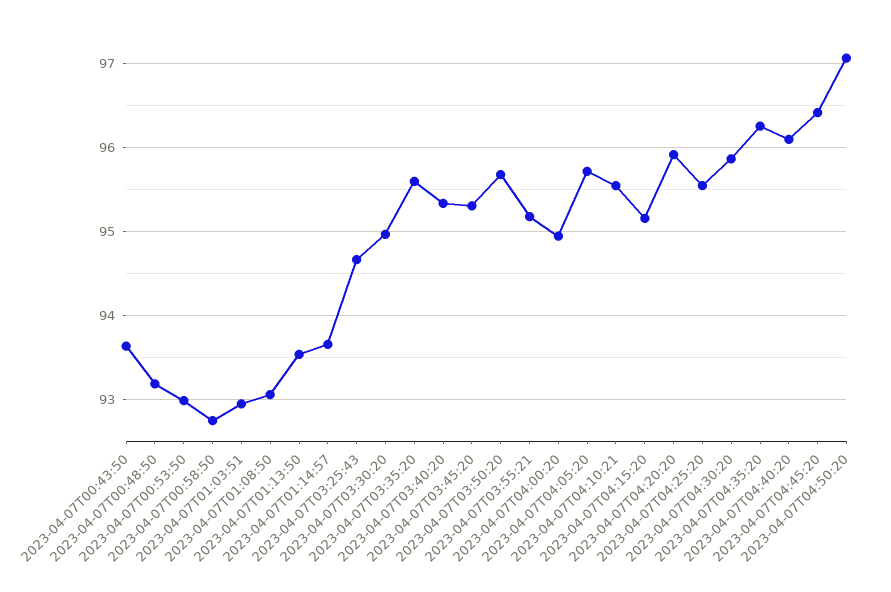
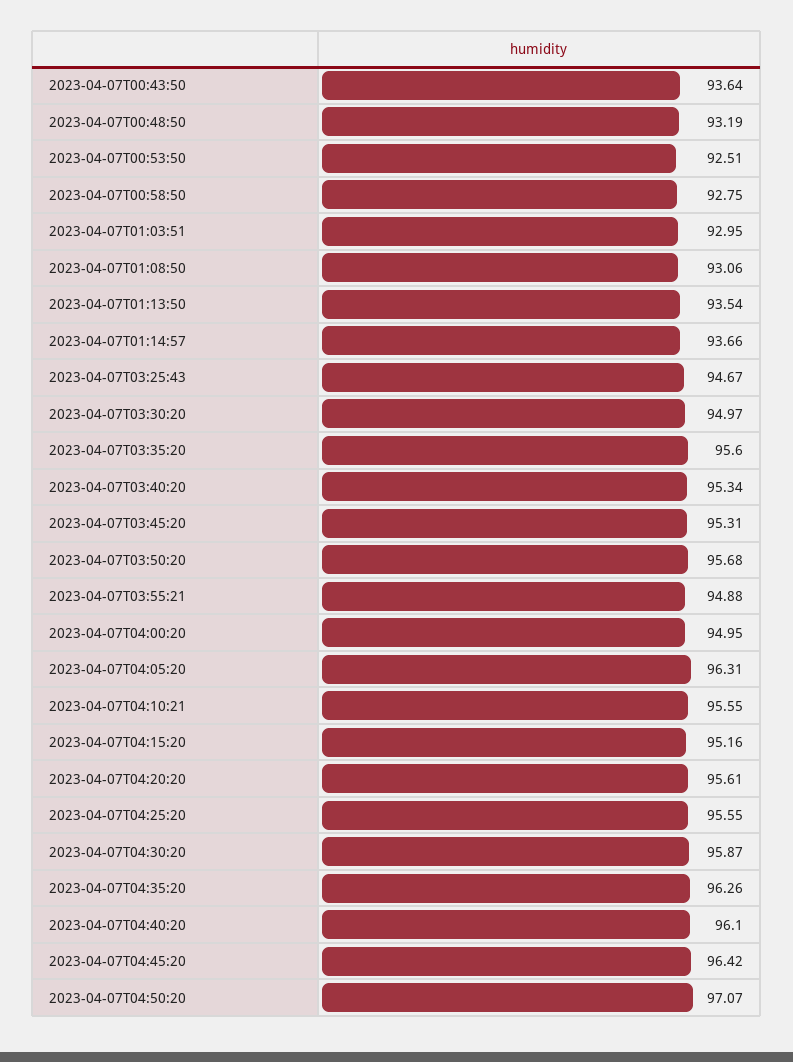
2023-04-07T00:53:50: 93 -> 92.51
2023-04-07T03:55:21: 95.2 -> 94.88
2023-04-07T04:05:20: 95.7 -> 96.31
2023-04-07T04:20:20: 95.9 -> 95.61

